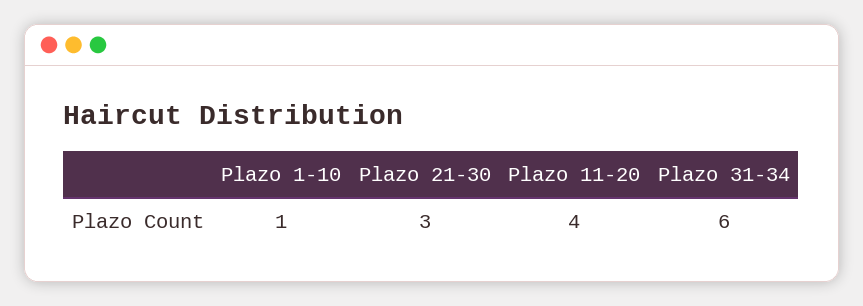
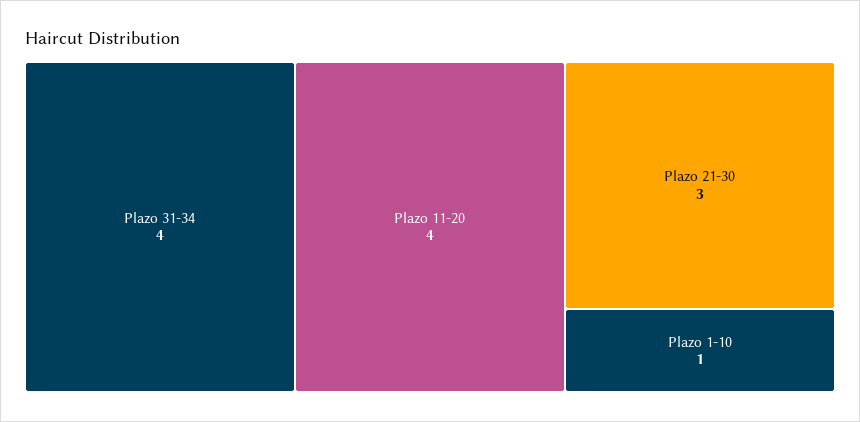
Plazo 31-34: 6 -> 4

